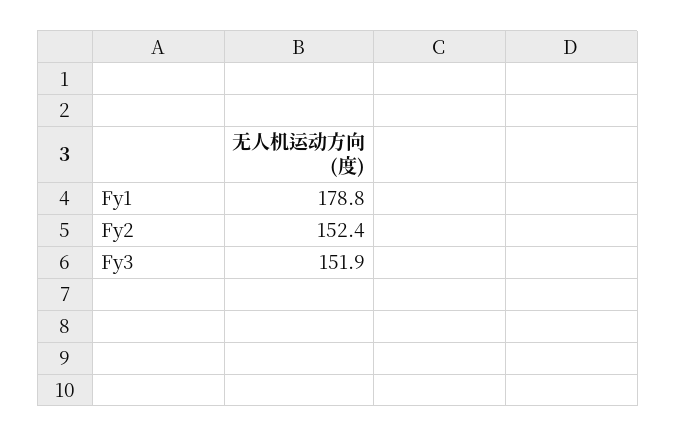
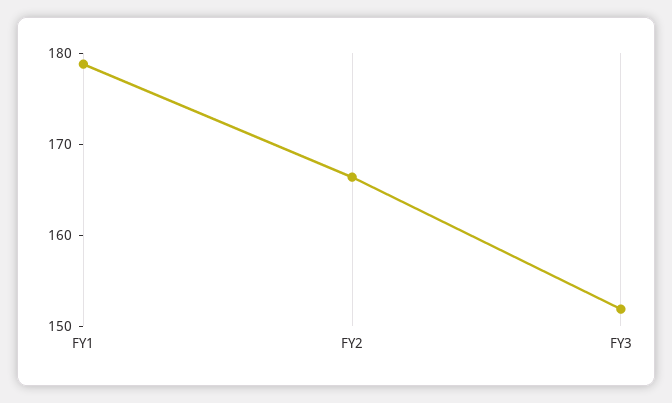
Fy2: 152.4 -> 166

